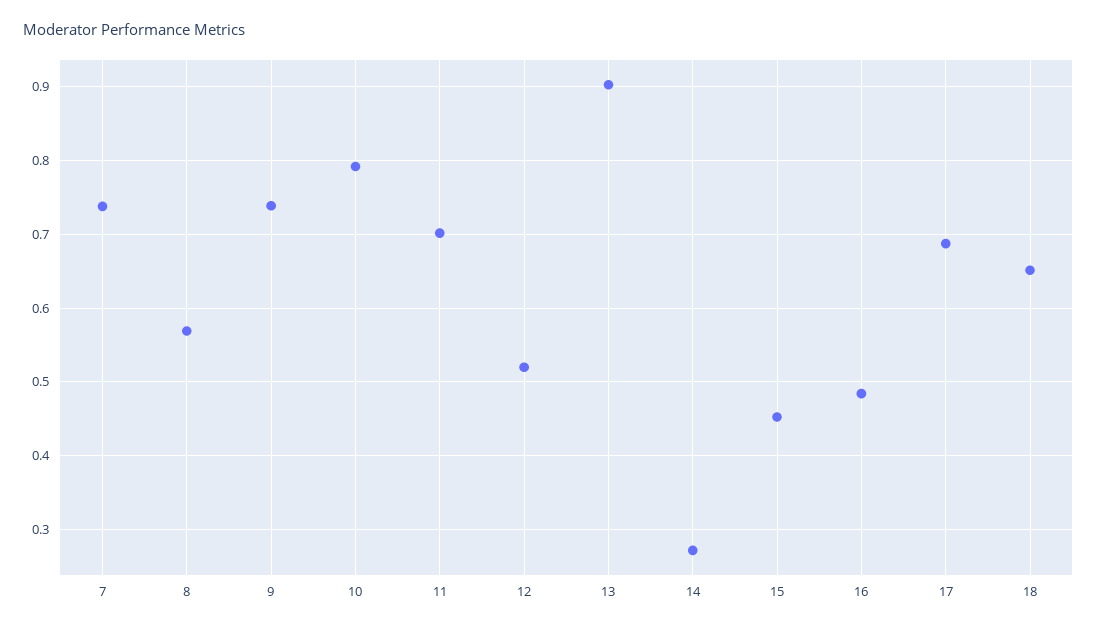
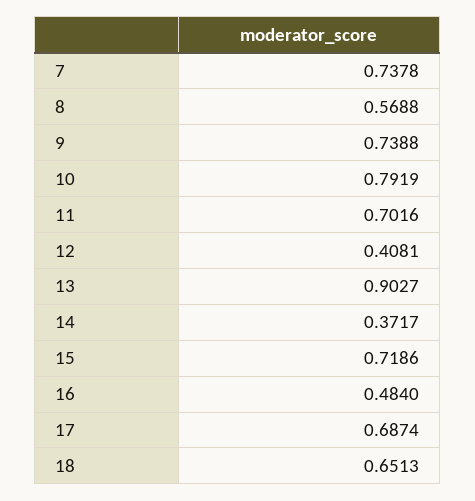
12: 0.52 -> 0.4081
14: 0.27 -> 0.3717
15: 0.45 -> 0.7186

